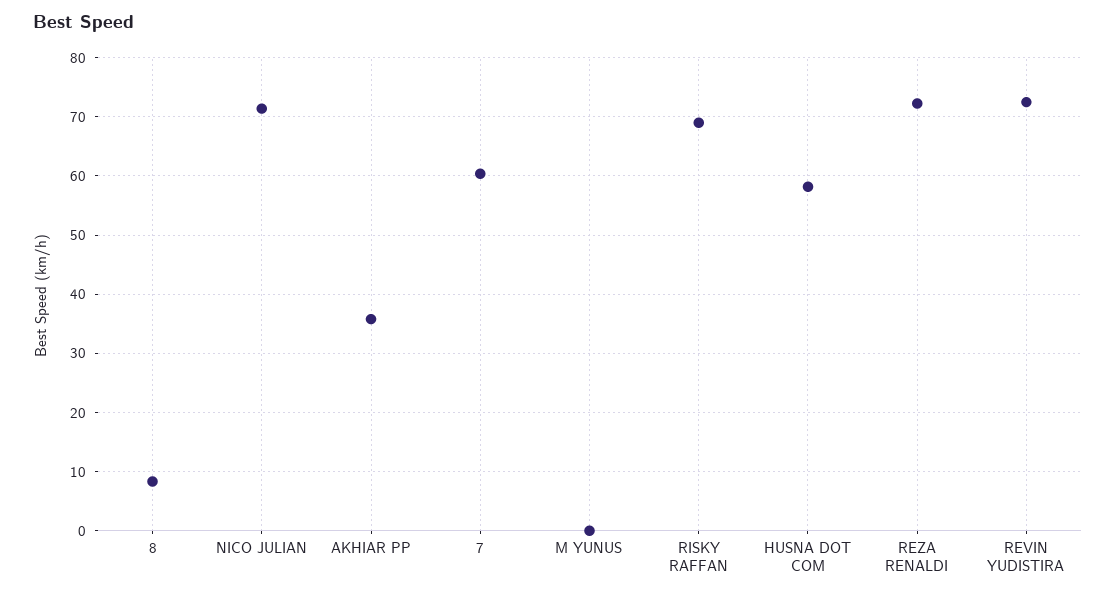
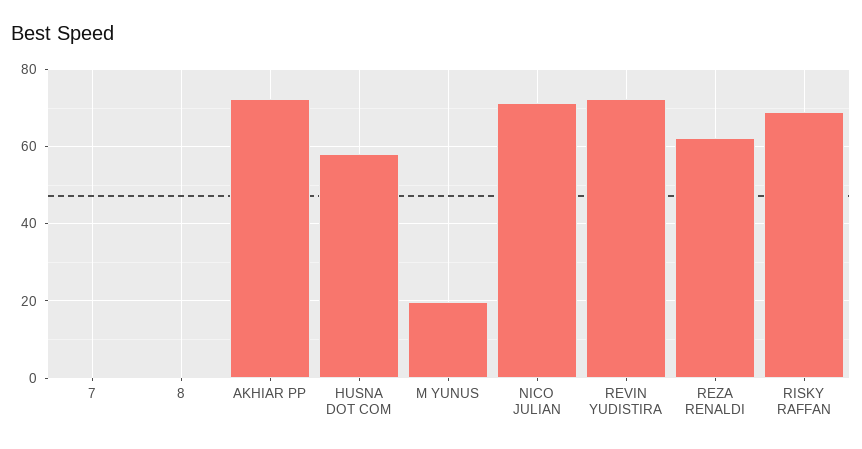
8: 8 -> 0
AKHIAR PP: 36 -> 72
7: 60 -> 0
M YUNUS: 0 -> 20
REZA RENALDI: 72 -> 62

